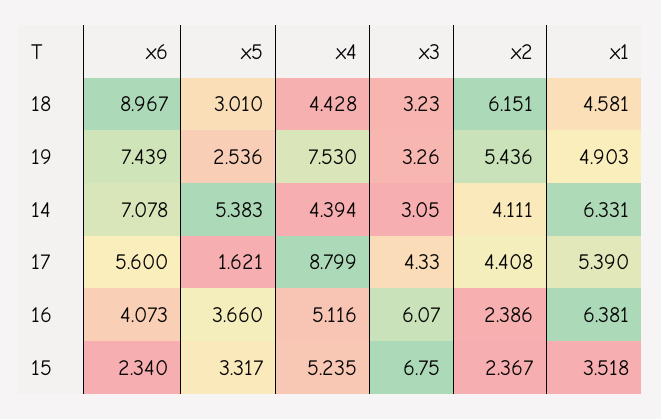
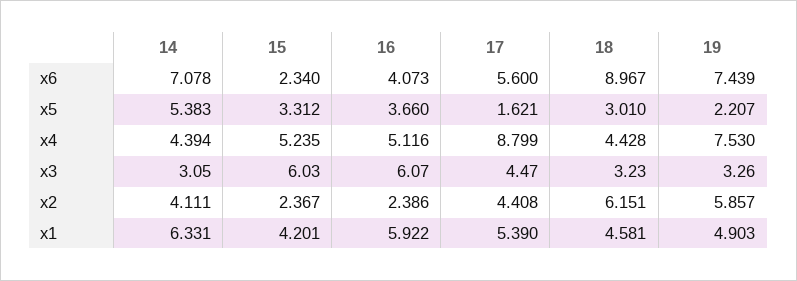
x5, 19: 2.536 -> 2.207
x2, 19: 5.436 -> 5.857
x3, 17: 4.33 -> 4.47
x1, 16: 6.381 -> 5.922
x5, 15: 3.317 -> 3.312
x3, 15: 6.75 -> 6.03
x1, 15: 3.518 -> 4.201

